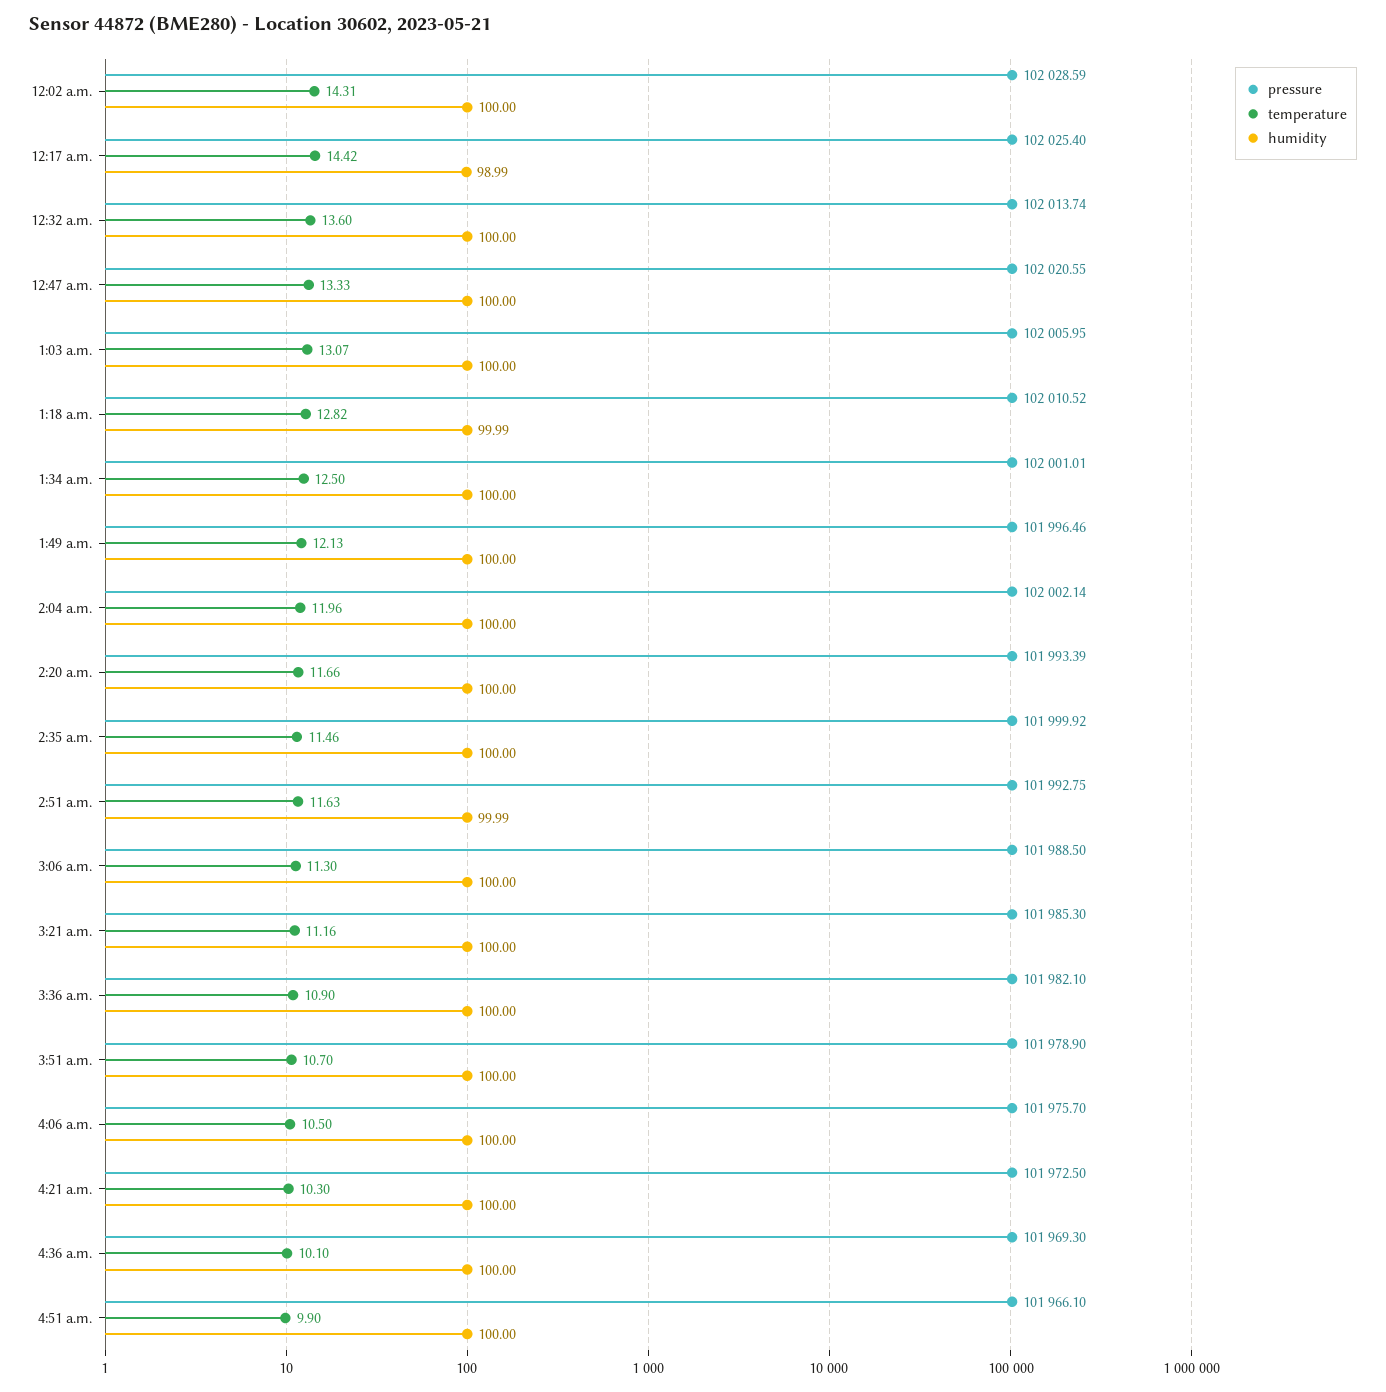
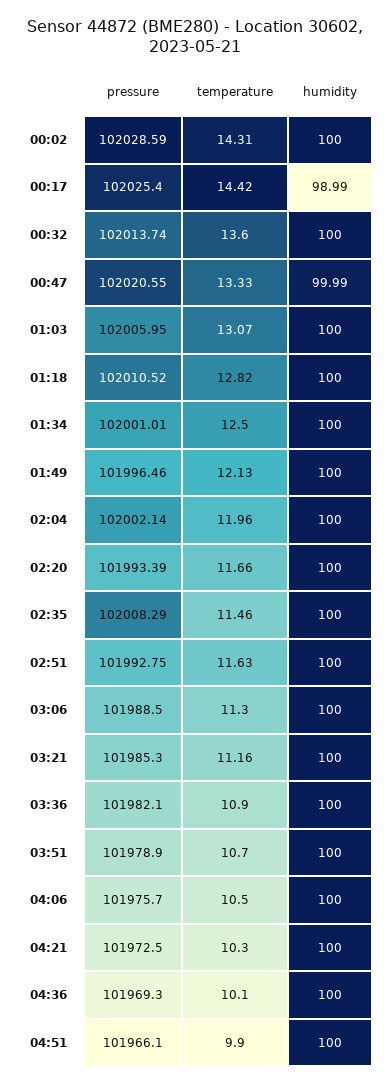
humidity, 12:47 a.m.: 100 -> 99.99
humidity, 1:18 a.m.: 99.99 -> 100
pressure, 2:35 a.m.: 101999.92 -> 102008.29
humidity, 2:51 a.m.: 99.99 -> 100

